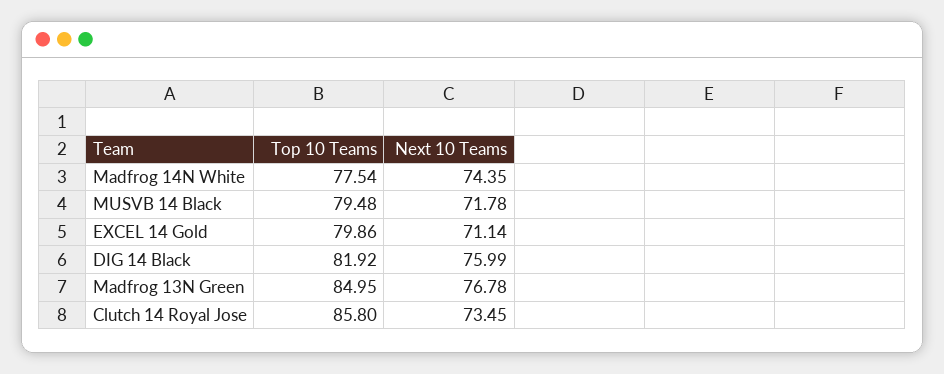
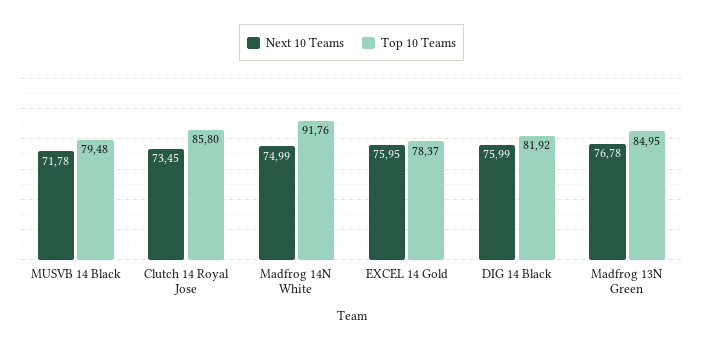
Top 10 Teams, Madfrog 14N White: 77.54 -> 91.76
Next 10 Teams, Madfrog 14N White: 74.35 -> 74.99
Top 10 Teams, EXCEL 14 Gold: 79.86 -> 78.37
Next 10 Teams, EXCEL 14 Gold: 71.14 -> 75.95

